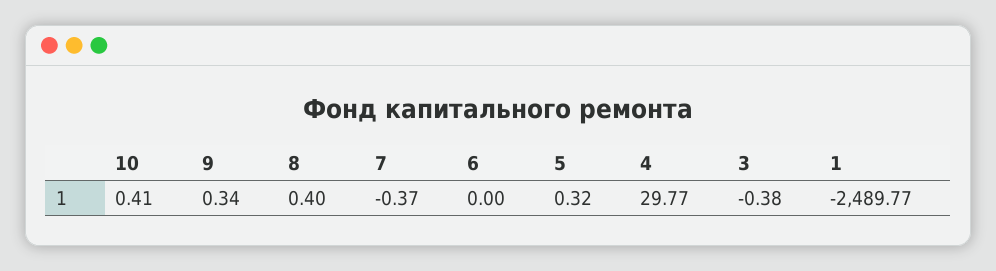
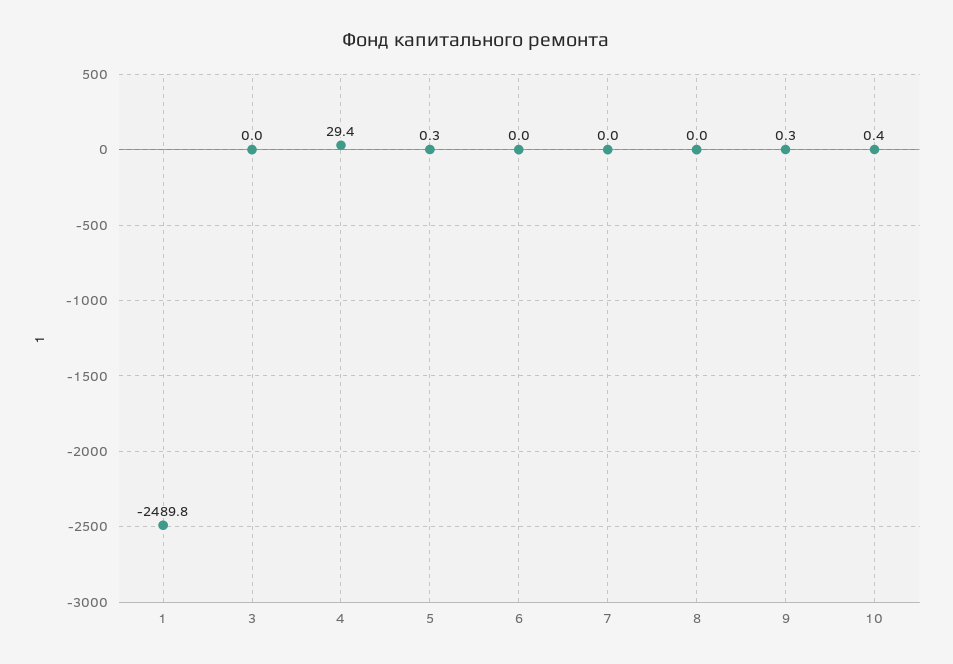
8: 0.4 -> 0
7: -0.37 -> 0
4: 29.77 -> 29.4
3: -0.38 -> 0

